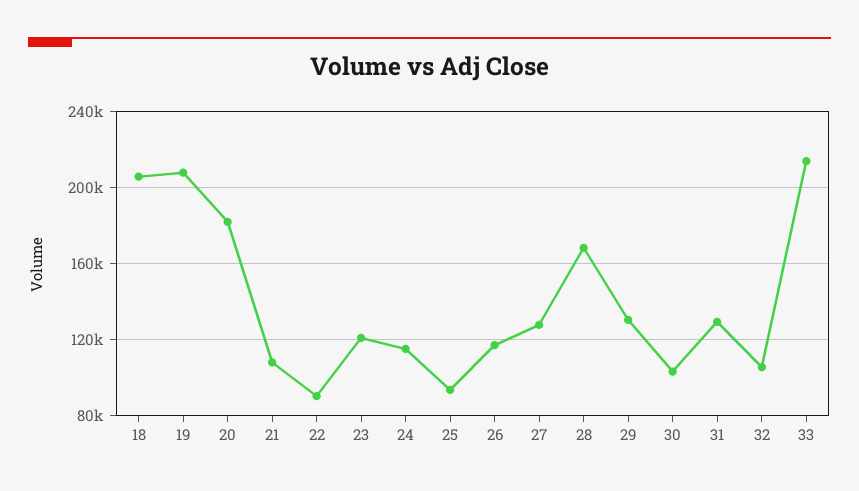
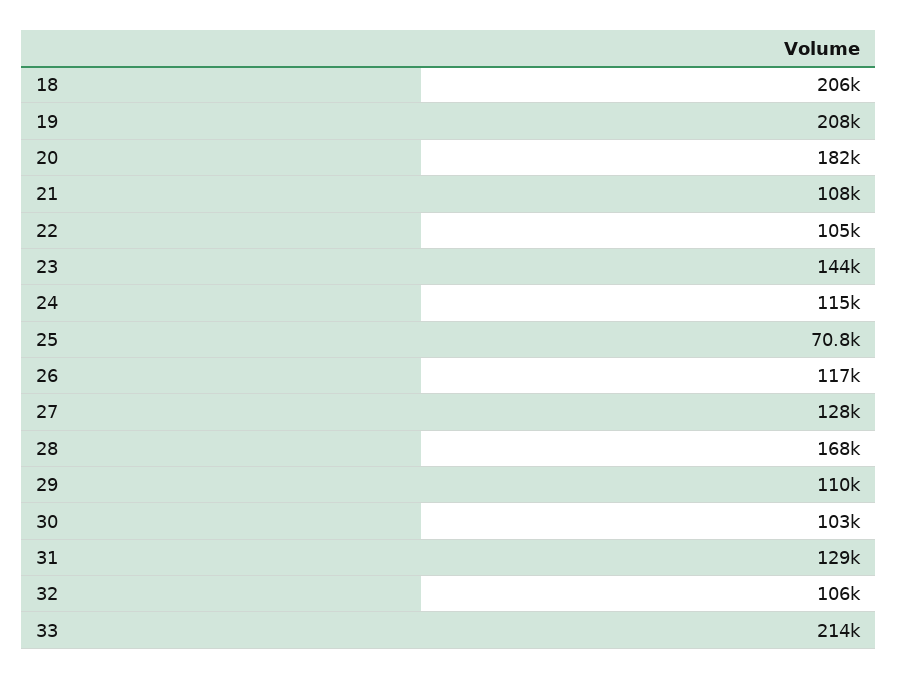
22: 90000 -> 105000
23: 120000 -> 144000
25: 95000 -> 70800
29: 130000 -> 110000

